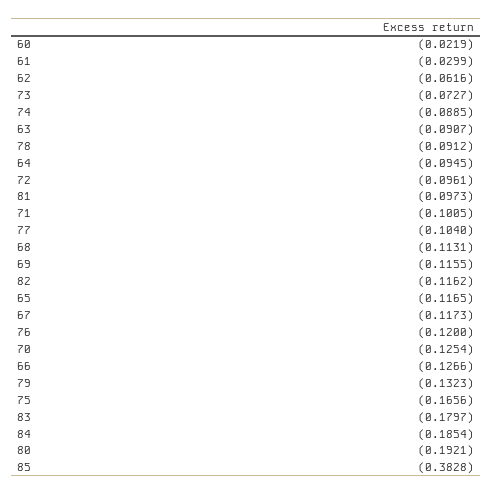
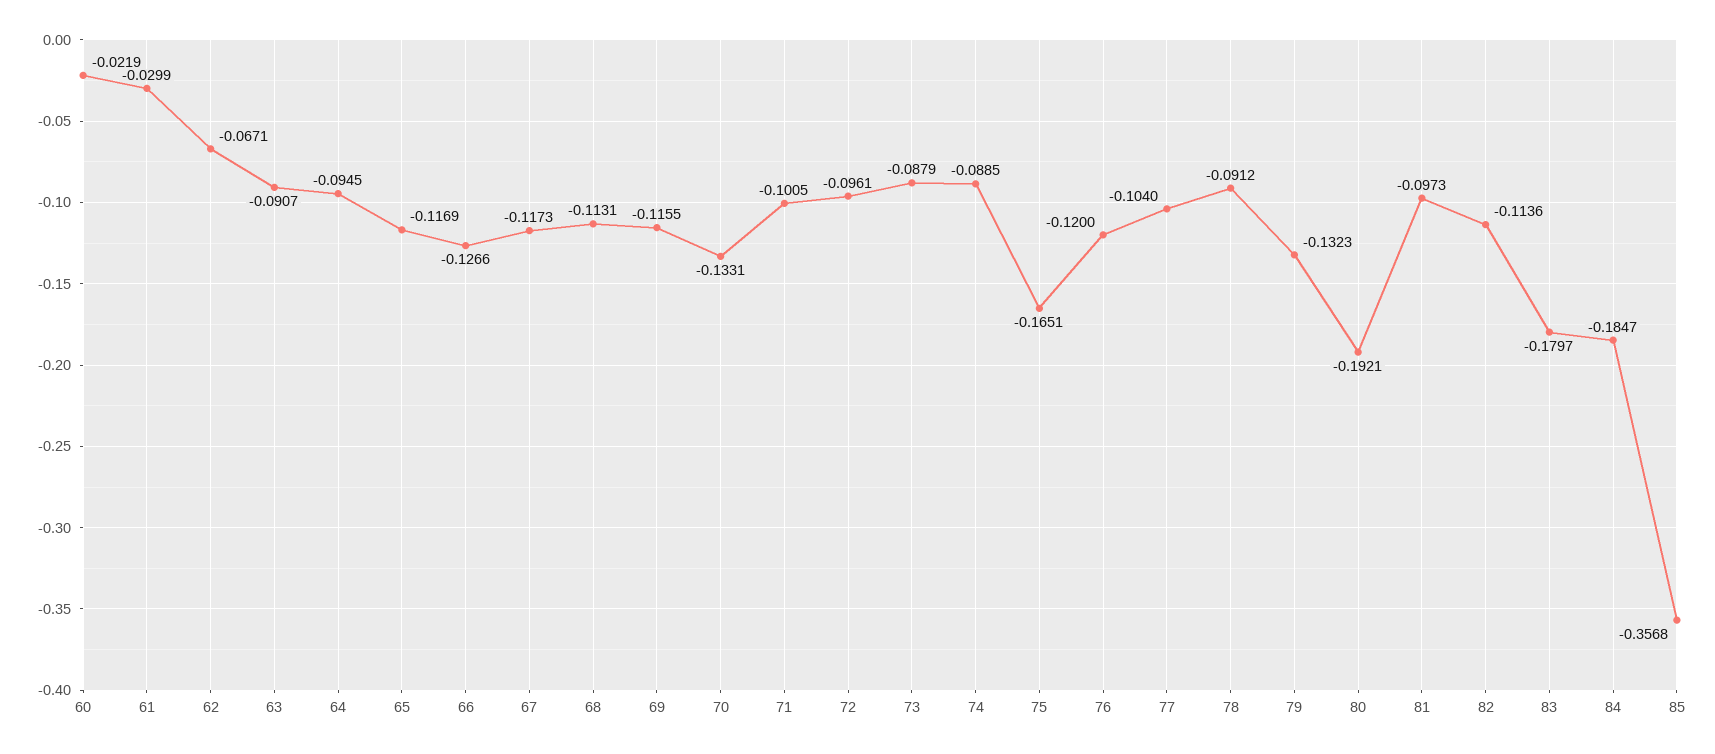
62: -0.0616 -> -0.0671
73: -0.0727 -> -0.0879
82: -0.1162 -> -0.1136
65: -0.1165 -> -0.1169
70: -0.1254 -> -0.1331
75: -0.1656 -> -0.1651
84: -0.1854 -> -0.1847
85: -0.3828 -> -0.3568

